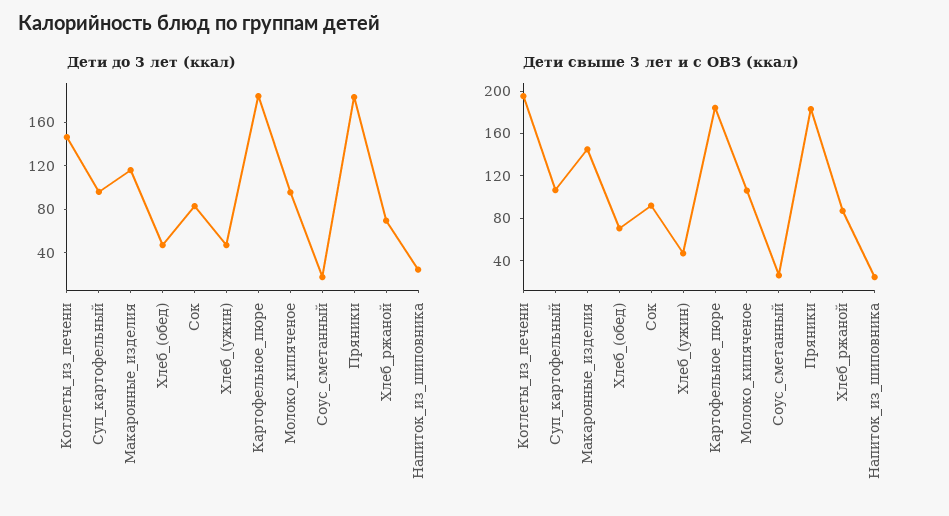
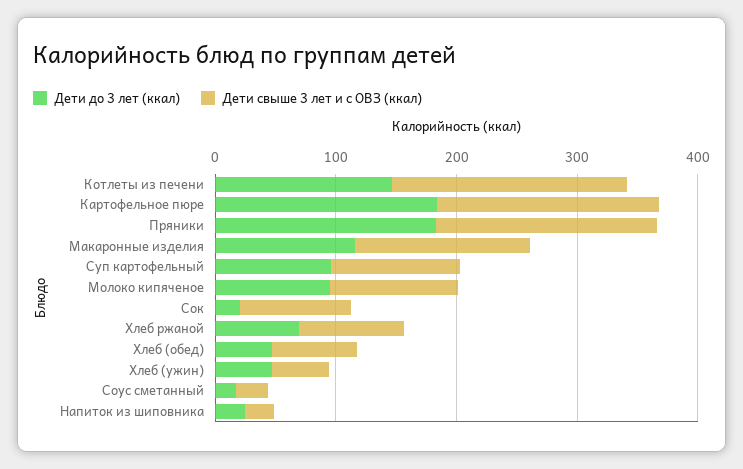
Дети до 3 лет (ккал), Сок: 80 -> 20

